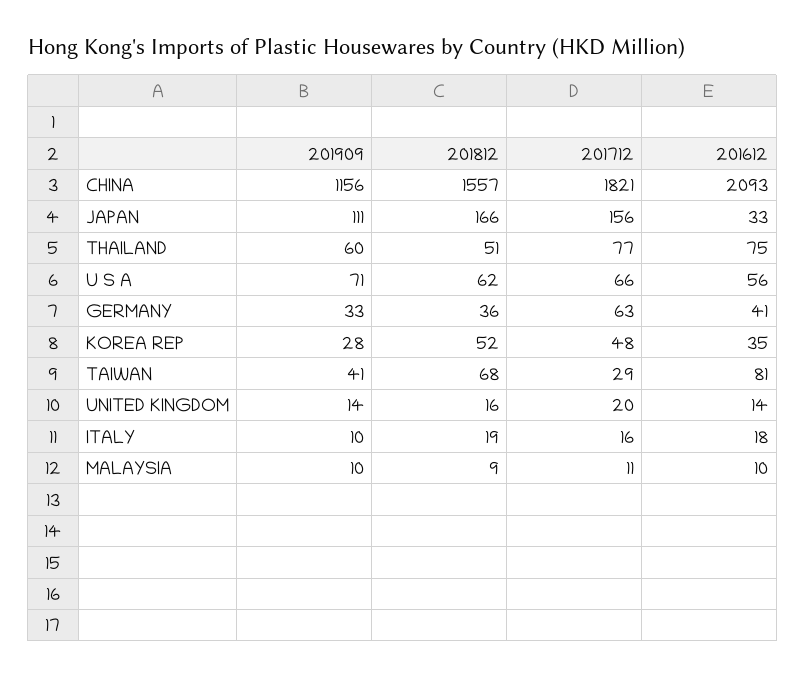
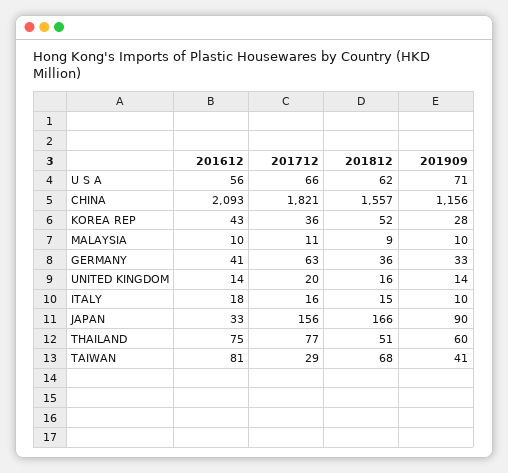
201909, JAPAN: 111 -> 90
201712, KOREA REP: 48 -> 36
201612, KOREA REP: 35 -> 43
201812, ITALY: 19 -> 15

